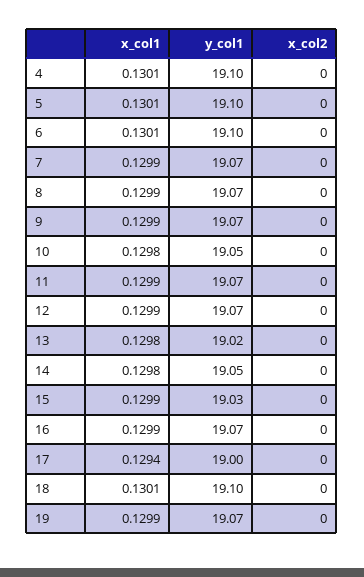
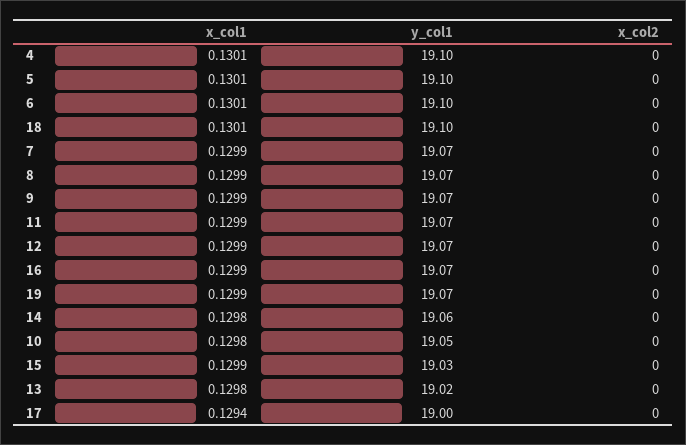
y_col1, 14: 19.05 -> 19.06

